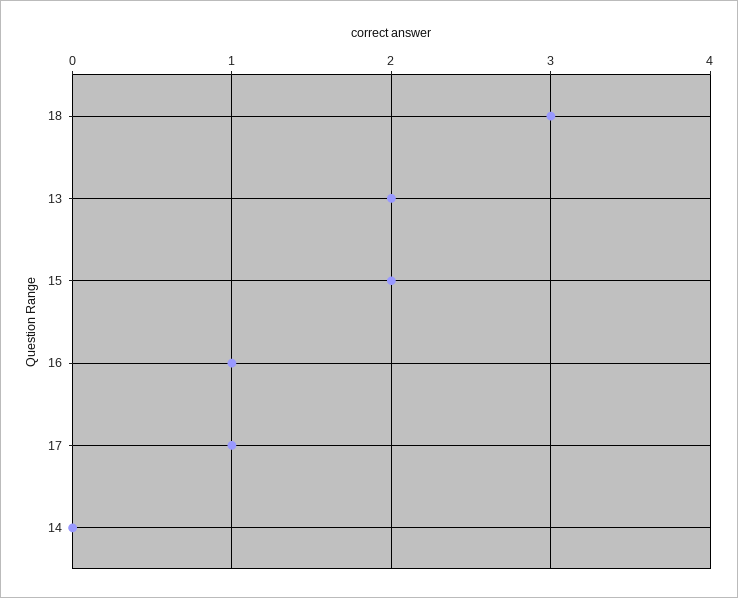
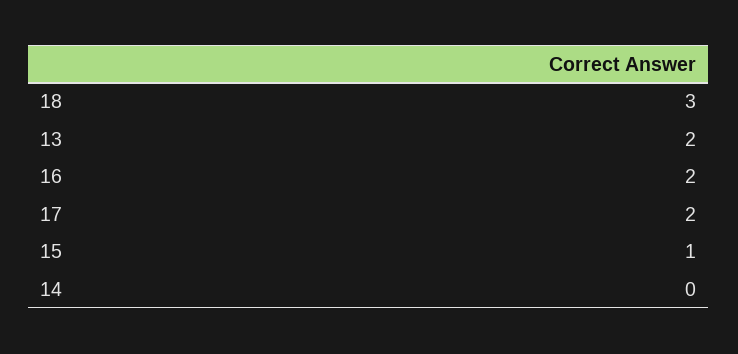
15: 2 -> 1
16: 1 -> 2
17: 1 -> 2

